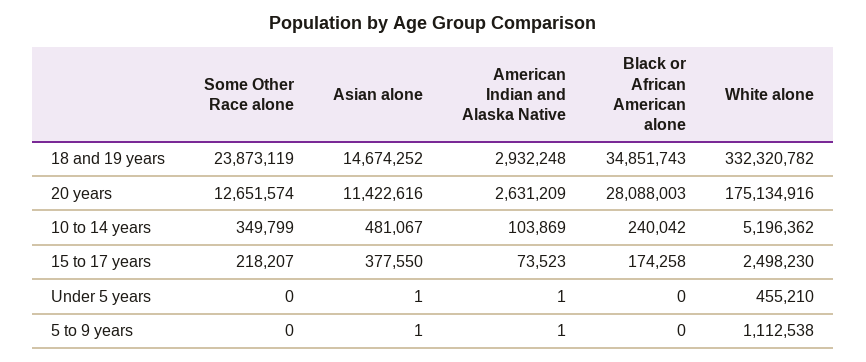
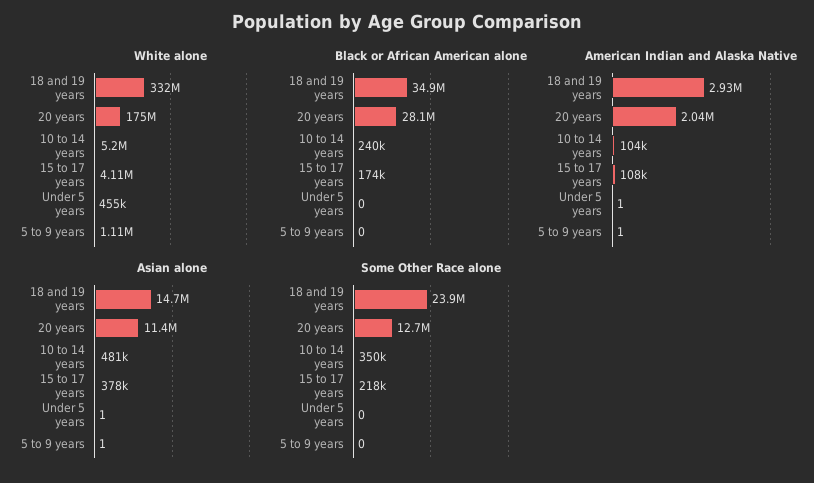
American Indian and Alaska Native, 20 years: 2631209 -> 2040000
American Indian and Alaska Native, 15 to 17 years: 73523 -> 108000
White alone, 15 to 17 years: 2498230 -> 4110000

